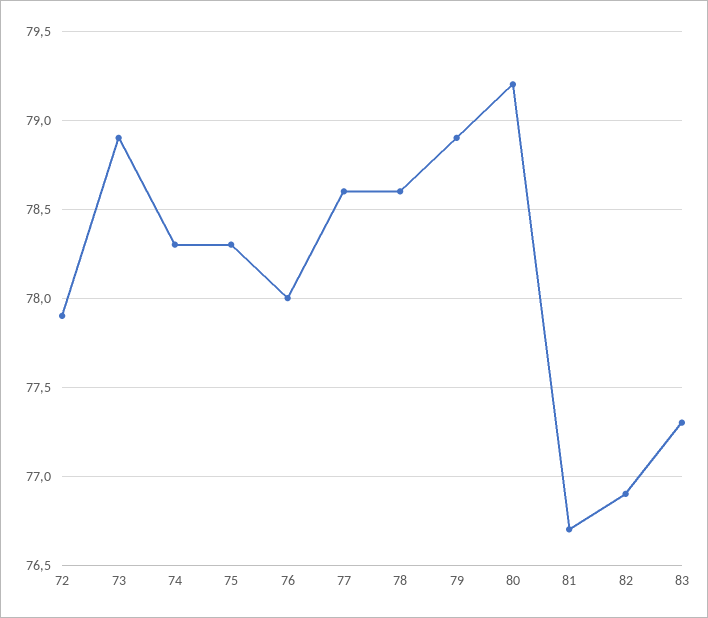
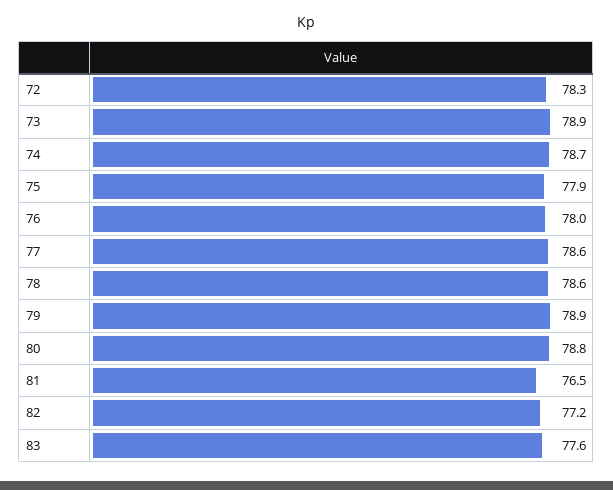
72: 77.9 -> 78.3
74: 78.3 -> 78.7
75: 78.3 -> 77.9
80: 79.2 -> 78.8
81: 76.7 -> 76.5
82: 76.9 -> 77.2
83: 77.3 -> 77.6

